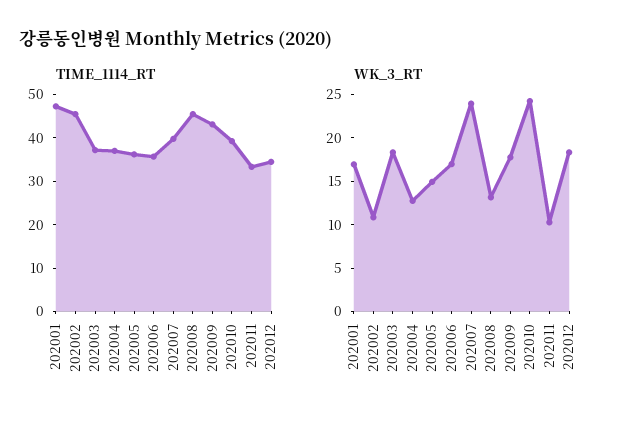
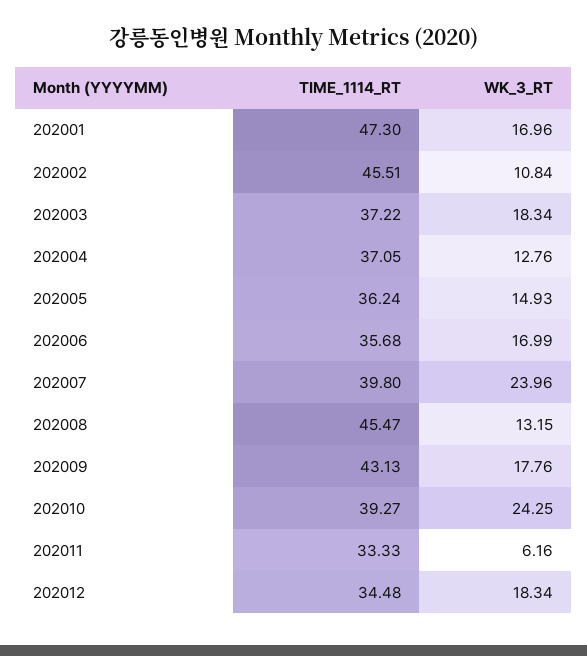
WK_3_RT, 202011: 10 -> 6.16

